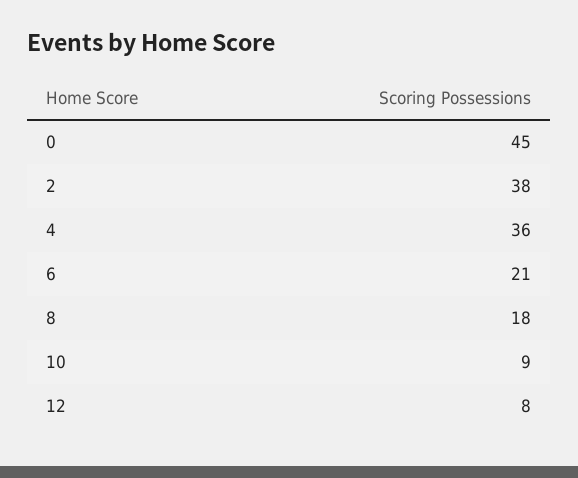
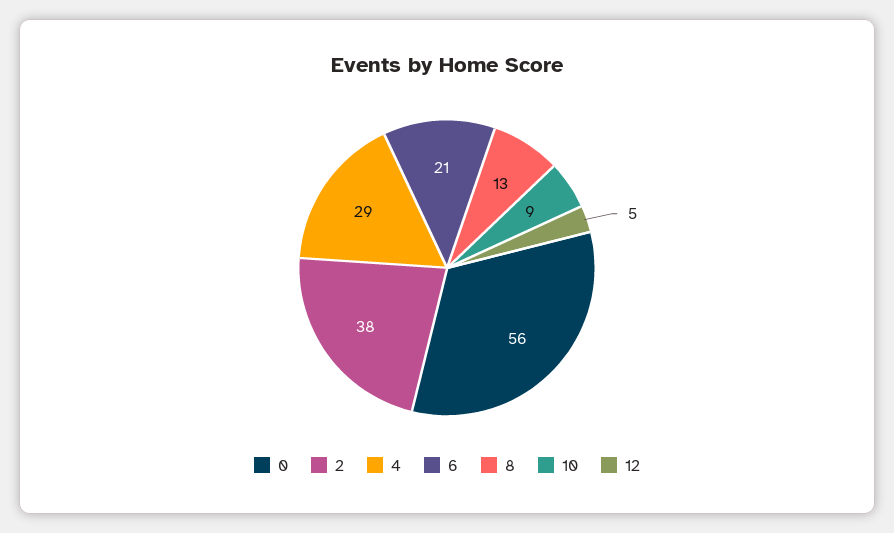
0: 45 -> 56
4: 36 -> 29
8: 18 -> 13
12: 8 -> 5

